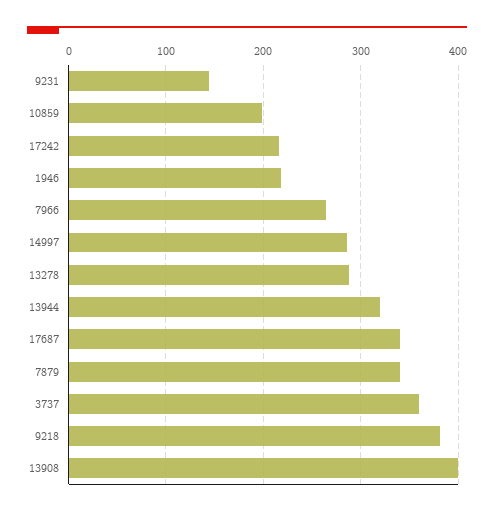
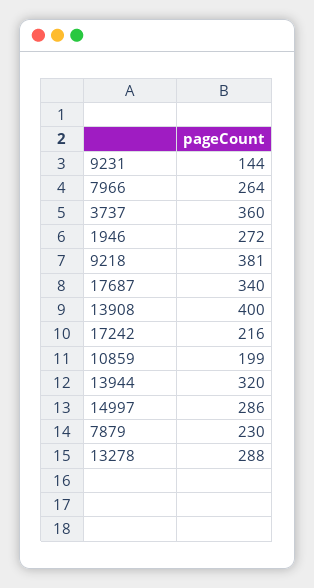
1946: 220 -> 272
7879: 340 -> 230

